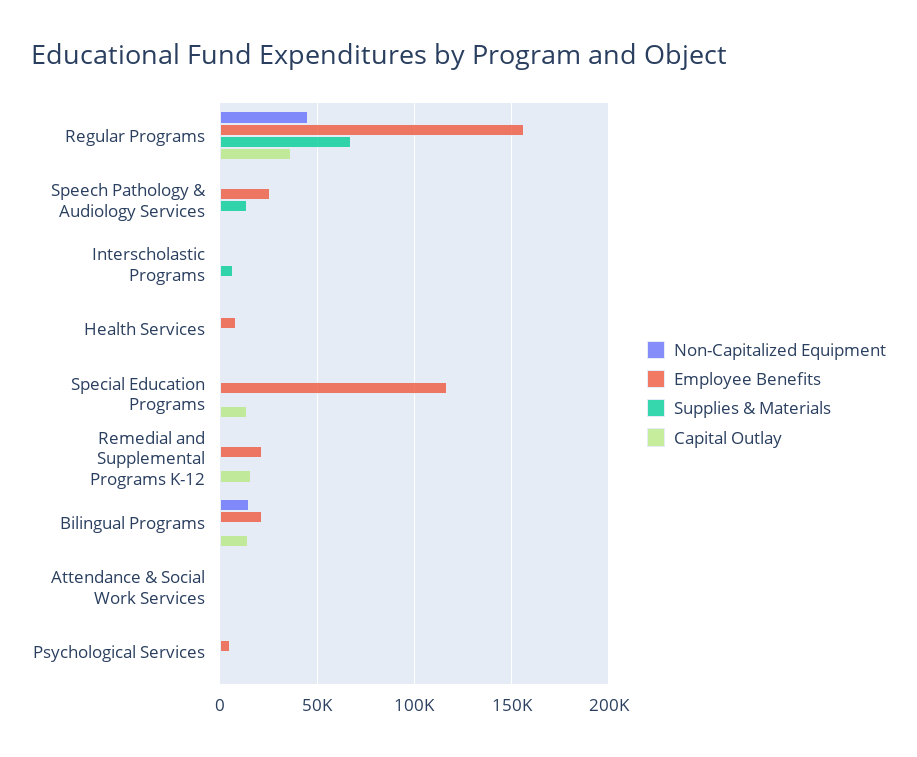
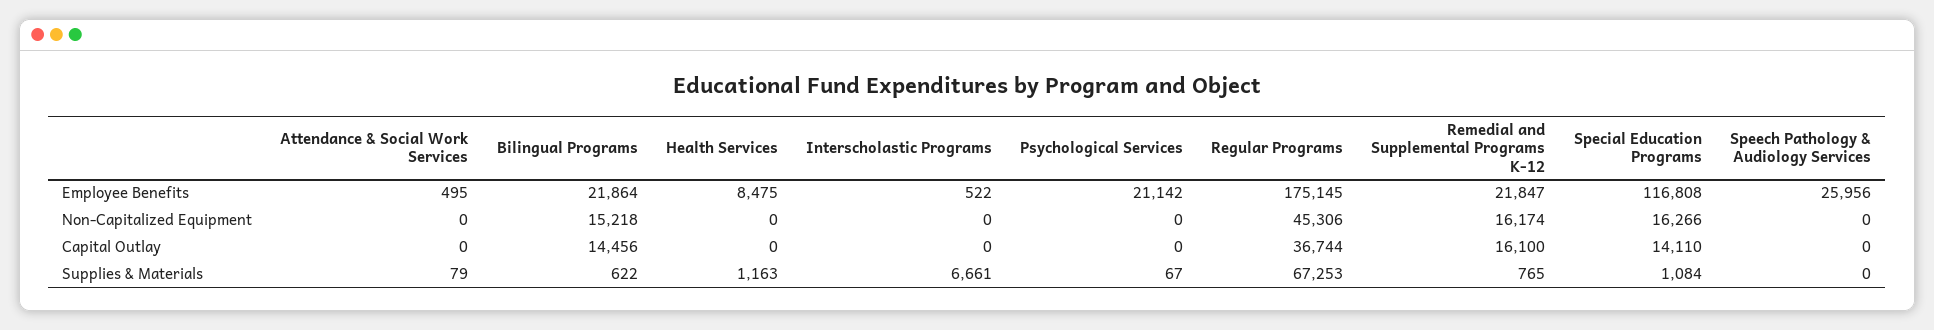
Employee Benefits, Regular Programs: 155000 -> 175145
Supplies & Materials, Speech Pathology & Audiology Services: 15000 -> 0
Non-Capitalized Equipment, Special Education Programs: 0 -> 16266
Non-Capitalized Equipment, Remedial and Supplemental Programs K-12: 0 -> 16174
Employee Benefits, Psychological Services: 5000 -> 21142

